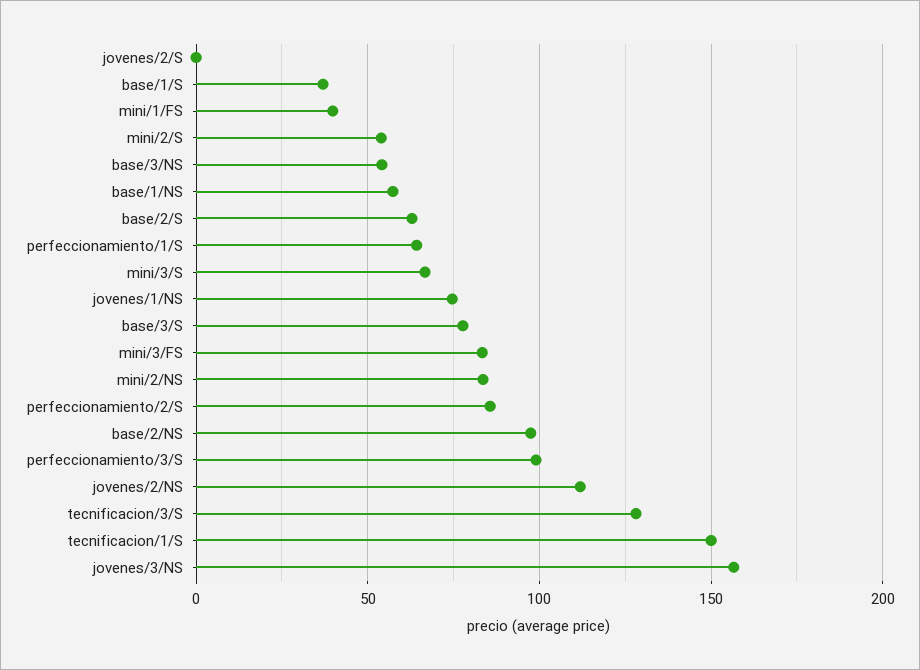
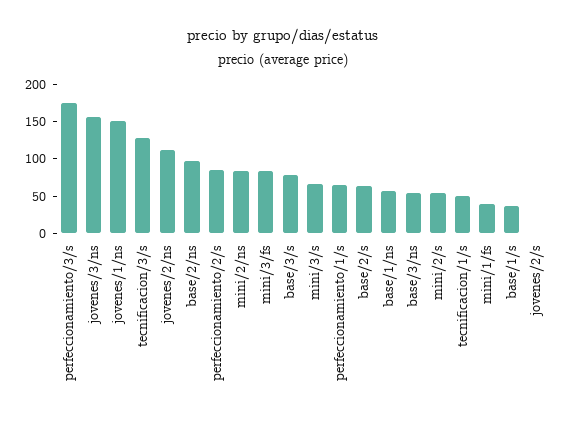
jovenes/1/NS: 75 -> 150
perfeccionamiento/3/S: 100 -> 175
tecnificacion/1/S: 150 -> 50

